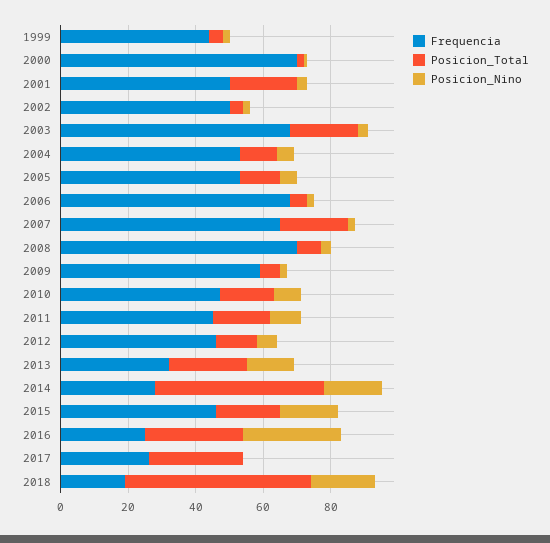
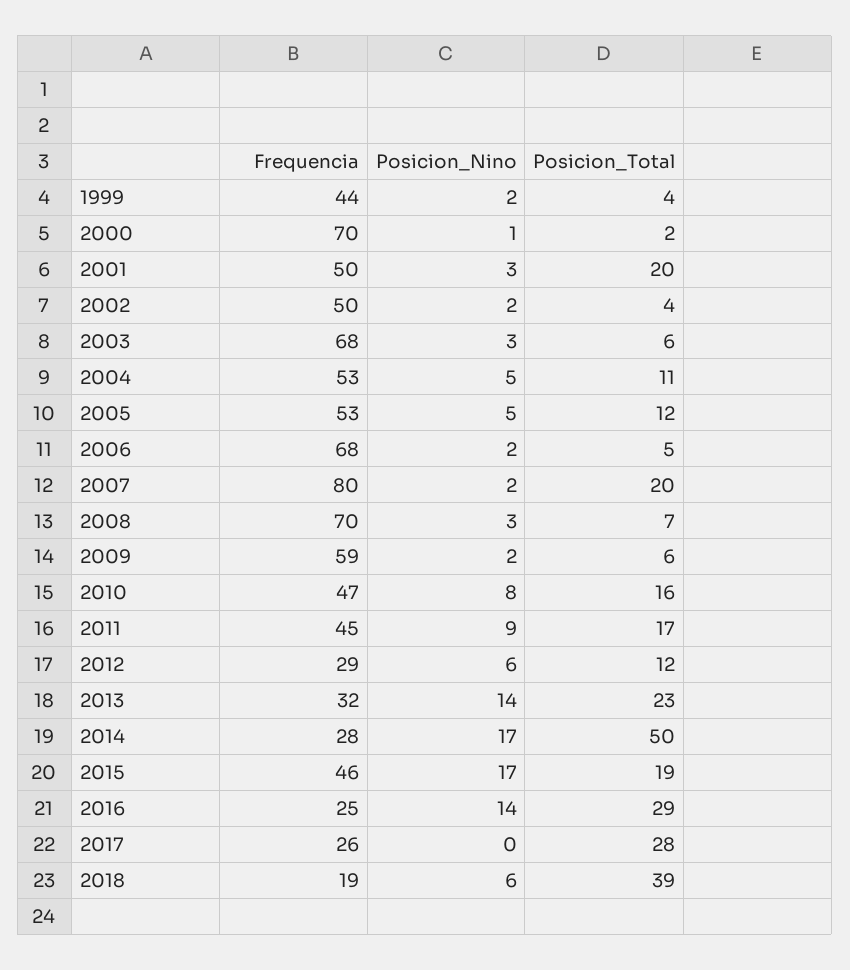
Posicion_Total, 2003: 20 -> 6
Frequencia, 2007: 65 -> 80
Frequencia, 2012: 45 -> 29
Posicion_Nino, 2016: 30 -> 14
Posicion_Total, 2018: 55 -> 39
Posicion_Nino, 2018: 20 -> 6

